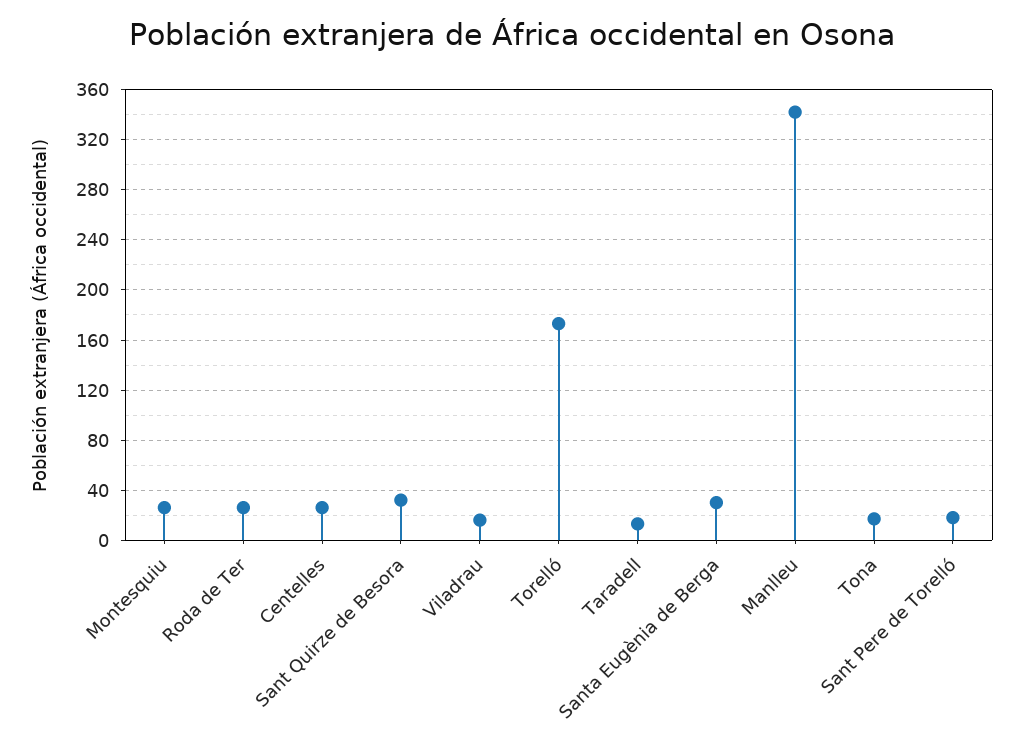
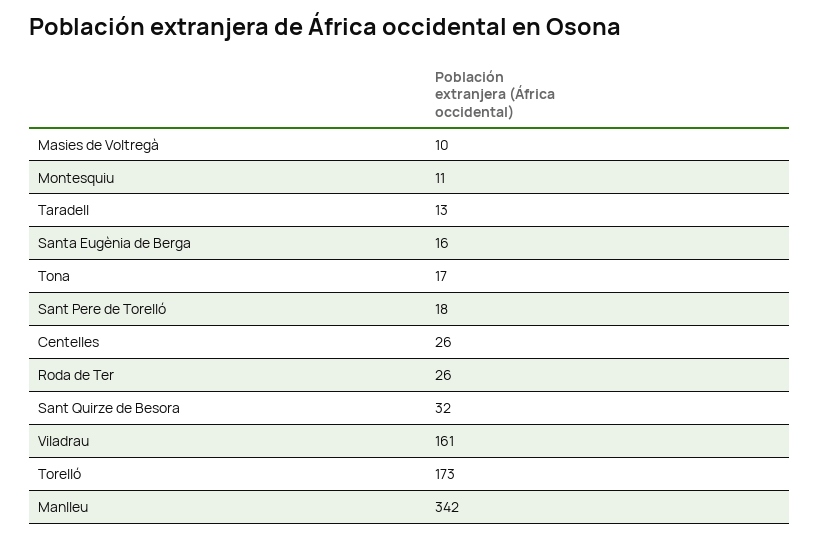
Montesquiu: 25 -> 11
Viladrau: 15 -> 161
Santa Eugènia de Berga: 30 -> 16
Masies de Voltregà: none -> 10

